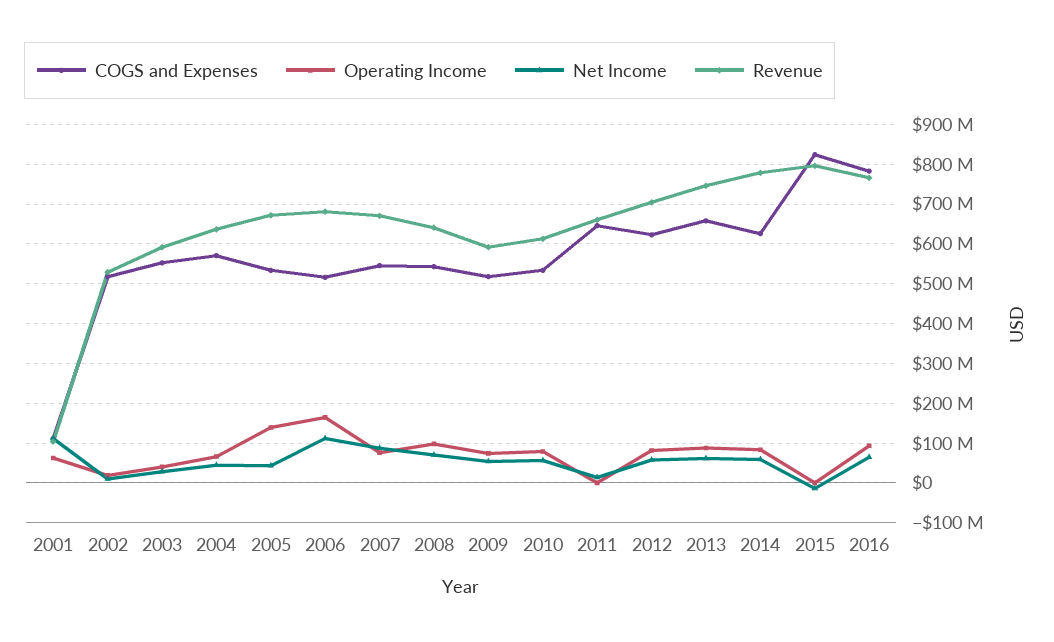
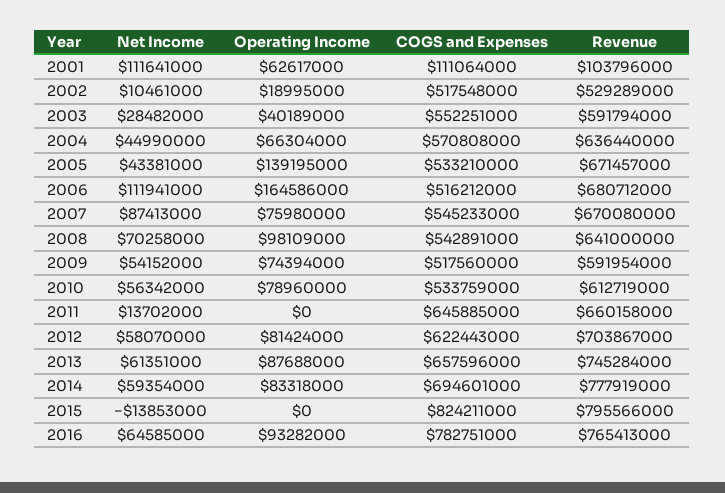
COGS and Expenses, 2014: 620000000 -> 694601000

